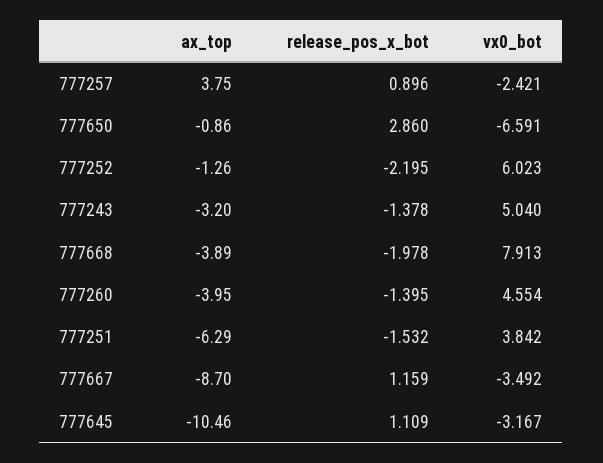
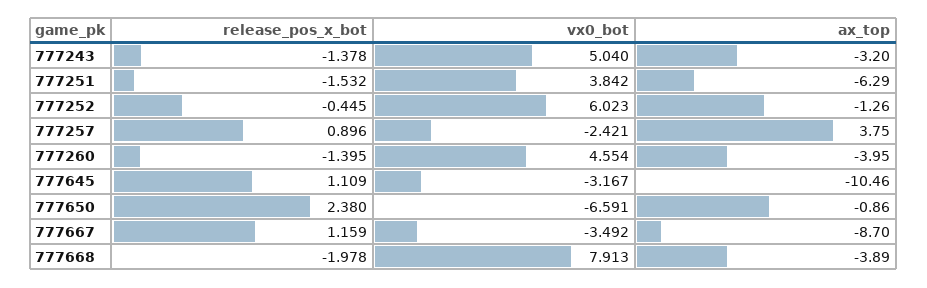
release_pos_x_bot, 777650: 2.86 -> 2.38
release_pos_x_bot, 777252: -2.195 -> -0.445

